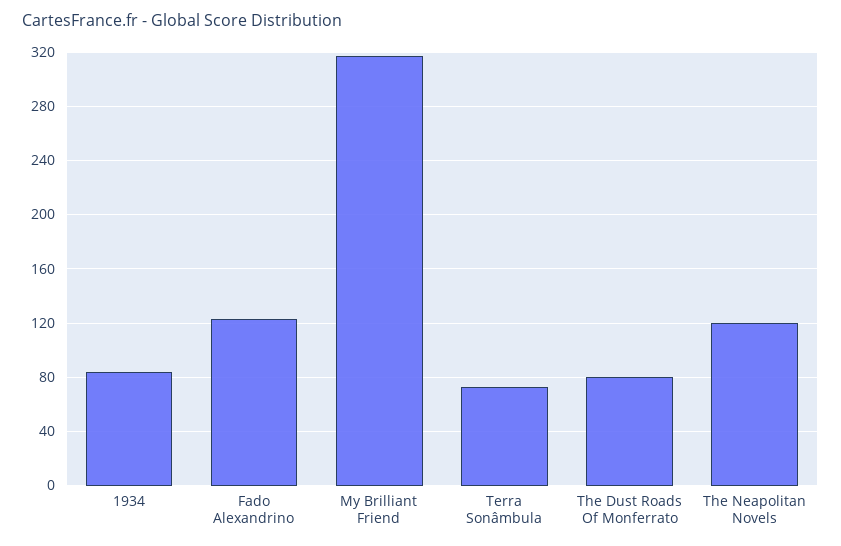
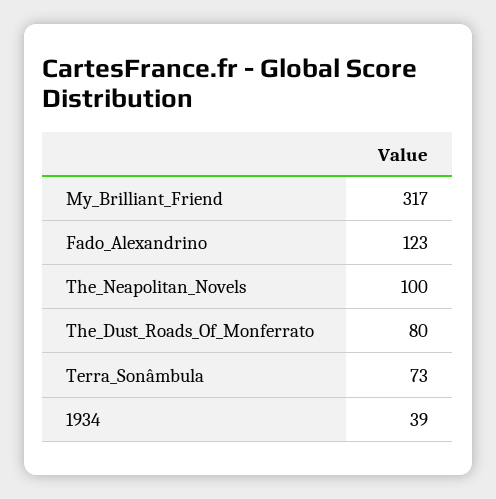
1934: 85 -> 39
The Neapolitan Novels: 120 -> 100

